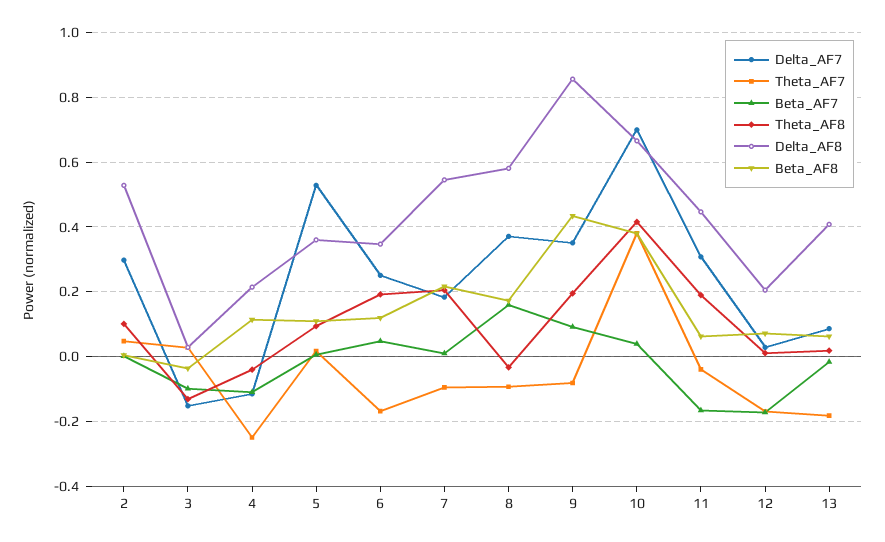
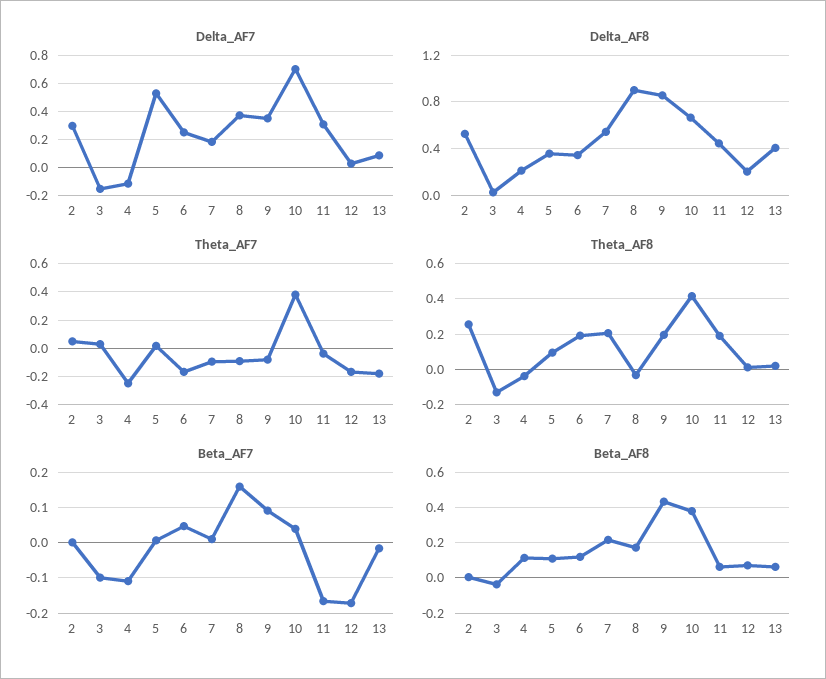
Theta_AF8, 2: 0.1 -> 0.25
Delta_AF8, 8: 0.58 -> 0.9

